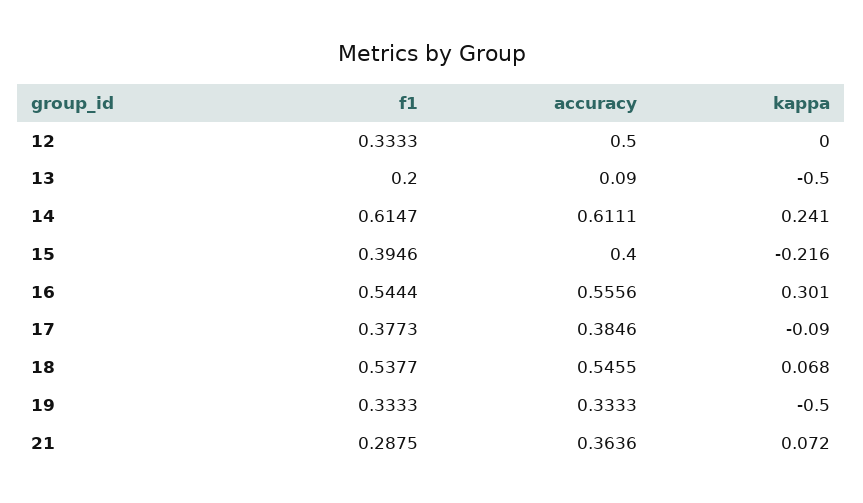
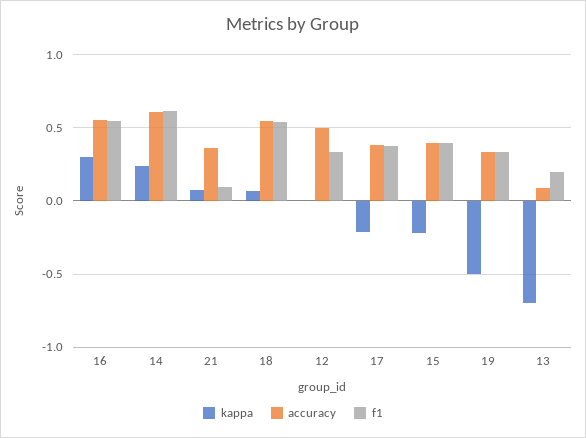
kappa, 13: -0.5 -> -0.7
kappa, 17: -0.09 -> -0.2
f1, 21: 0.2875 -> 0.1

